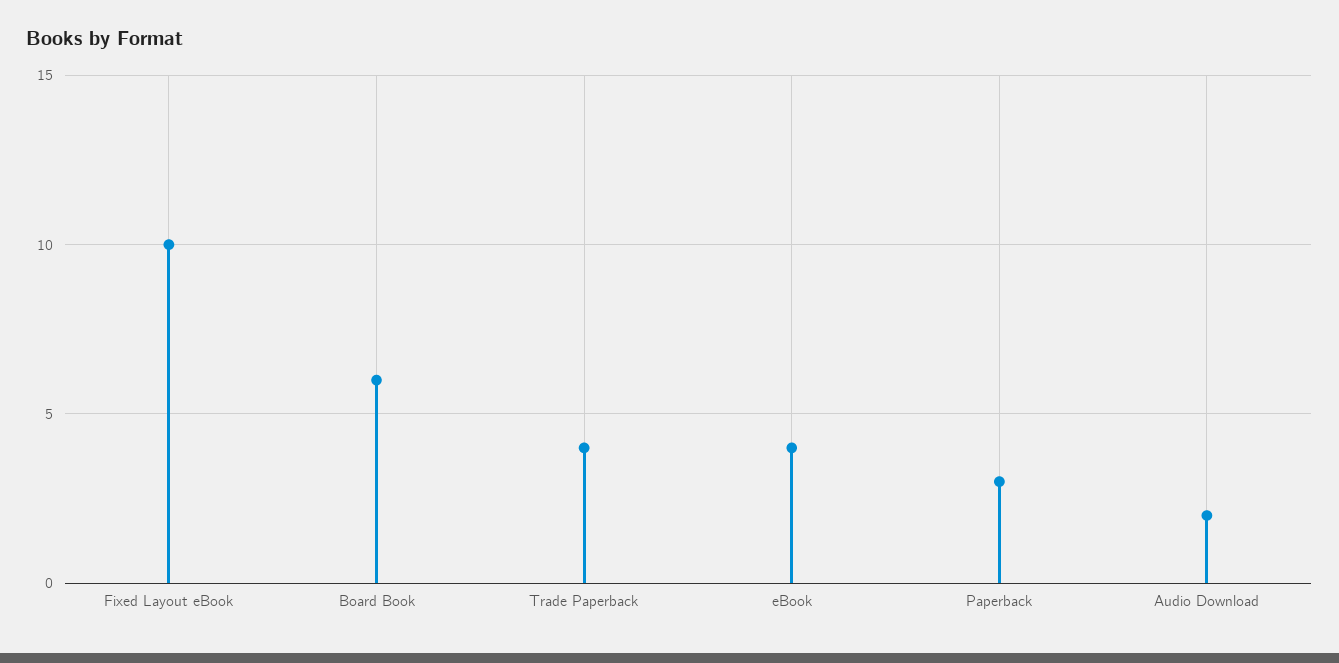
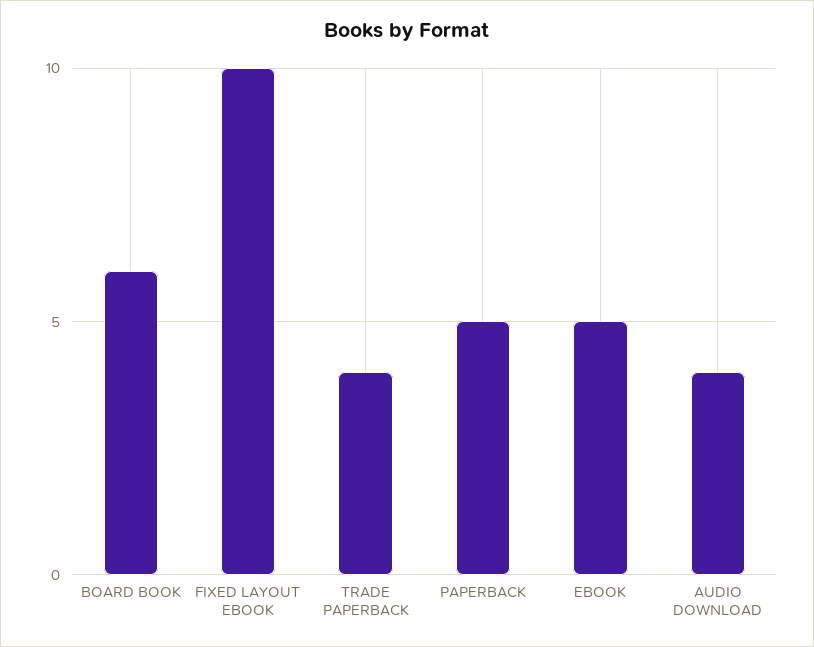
eBook: 4 -> 5
Paperback: 3 -> 5
Audio Download: 2 -> 4

